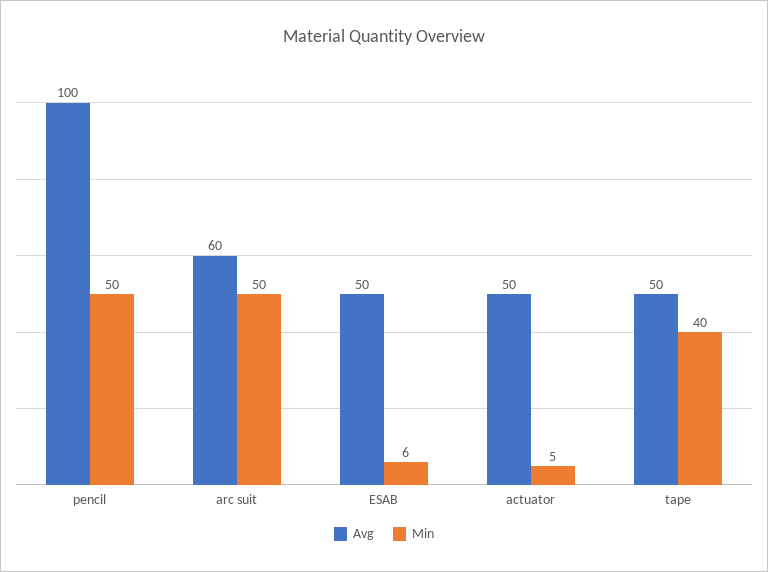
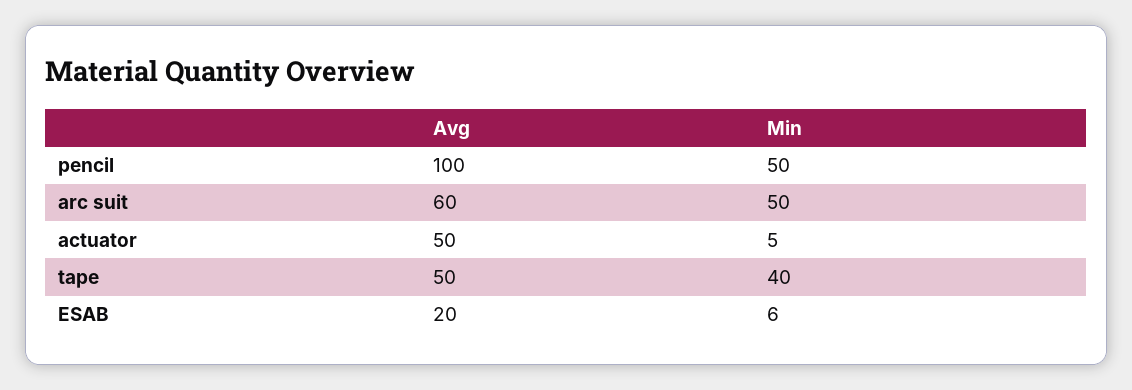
Avg, ESAB: 50 -> 20

